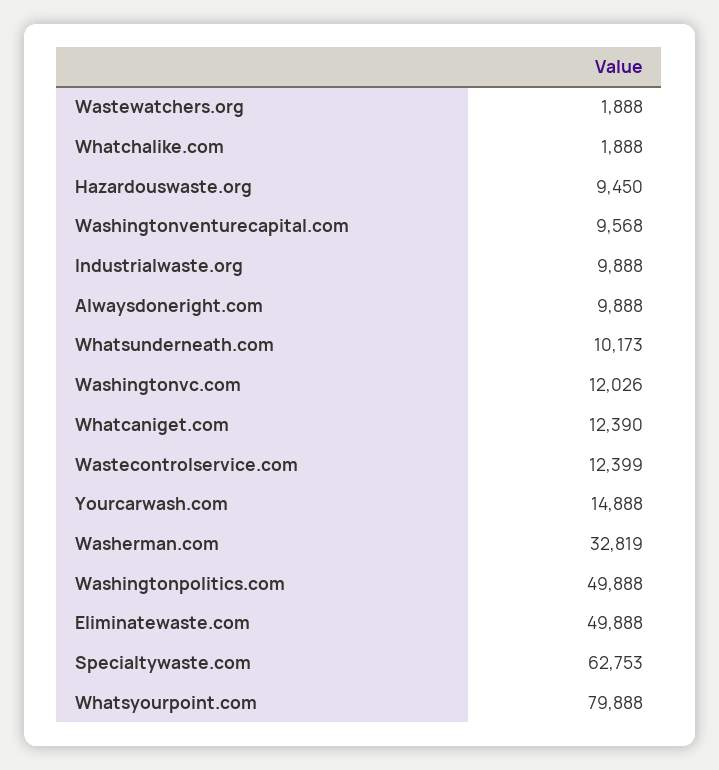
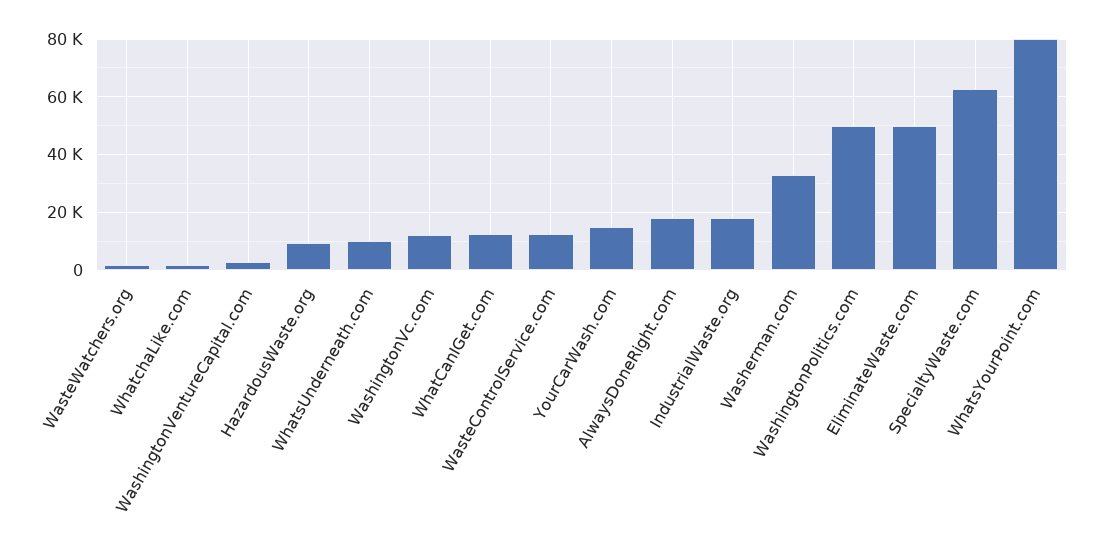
Washingtonventurecapital.com: 9568 -> 2500
Industrialwaste.org: 9888 -> 17500
Alwaysdoneright.com: 9888 -> 17500

